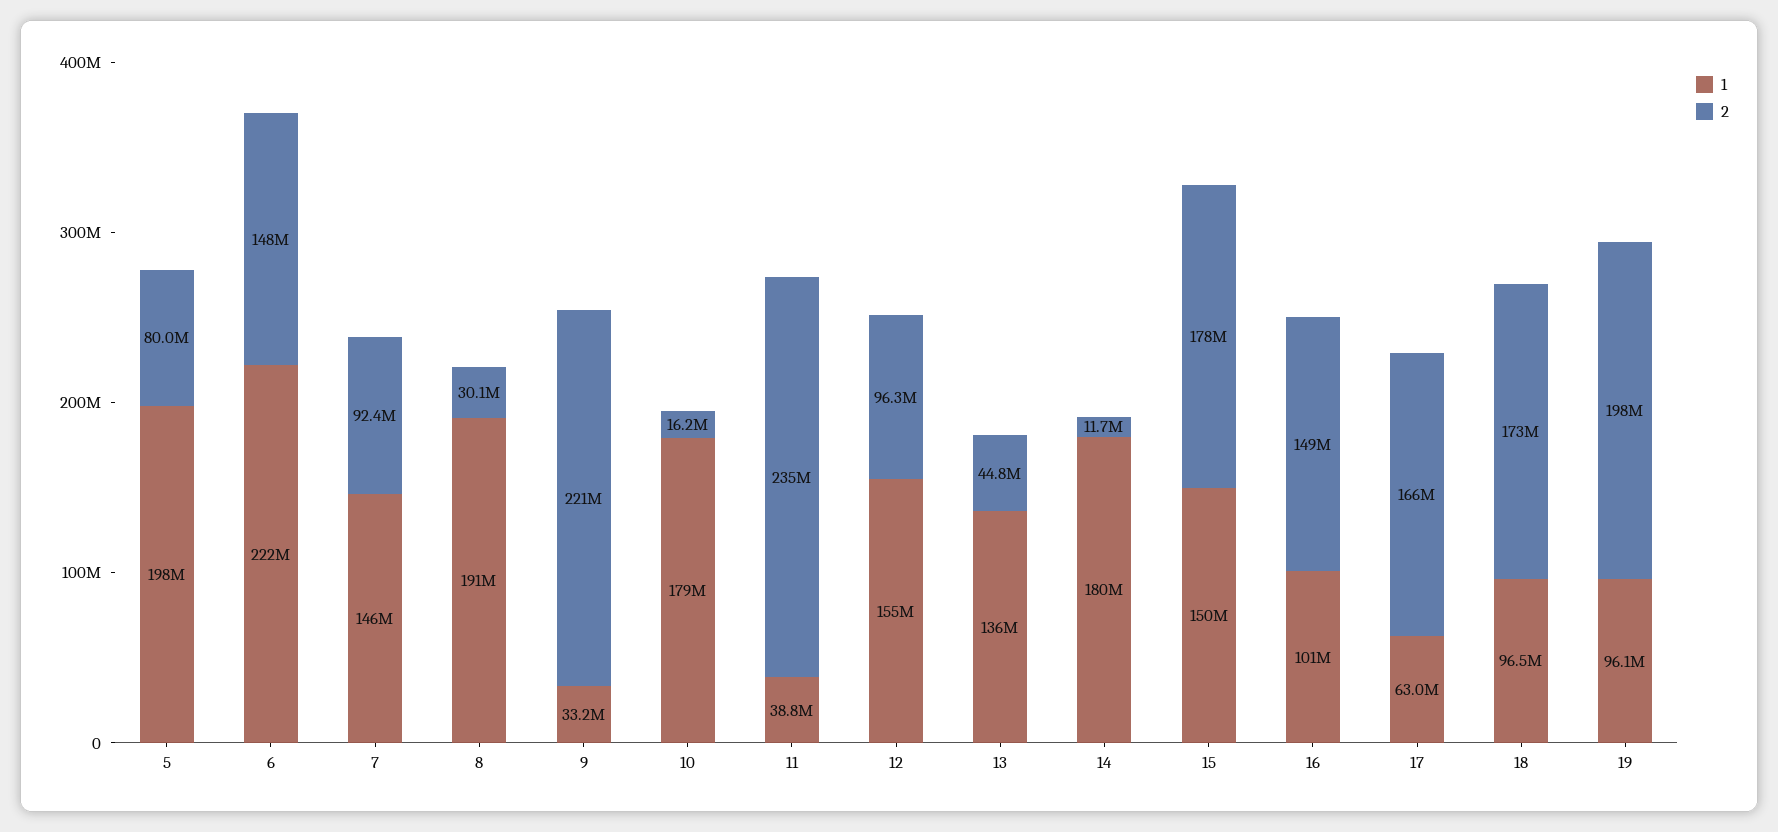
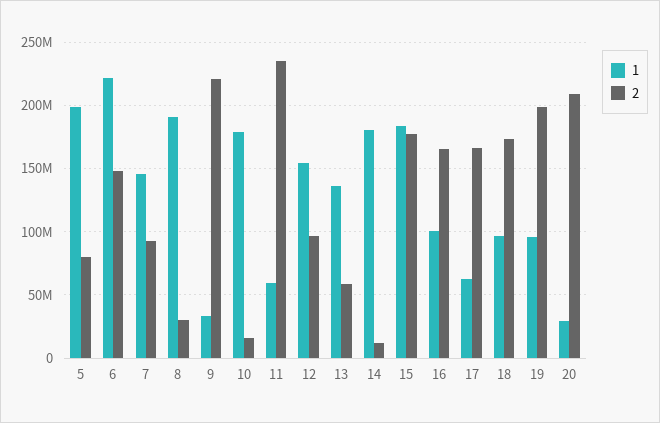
1, 11: 38800000 -> 60000000
2, 13: 44800000 -> 60000000
1, 15: 150000000 -> 185000000
2, 16: 149000000 -> 165000000
1, 20: none -> 30000000
2, 20: none -> 210000000

